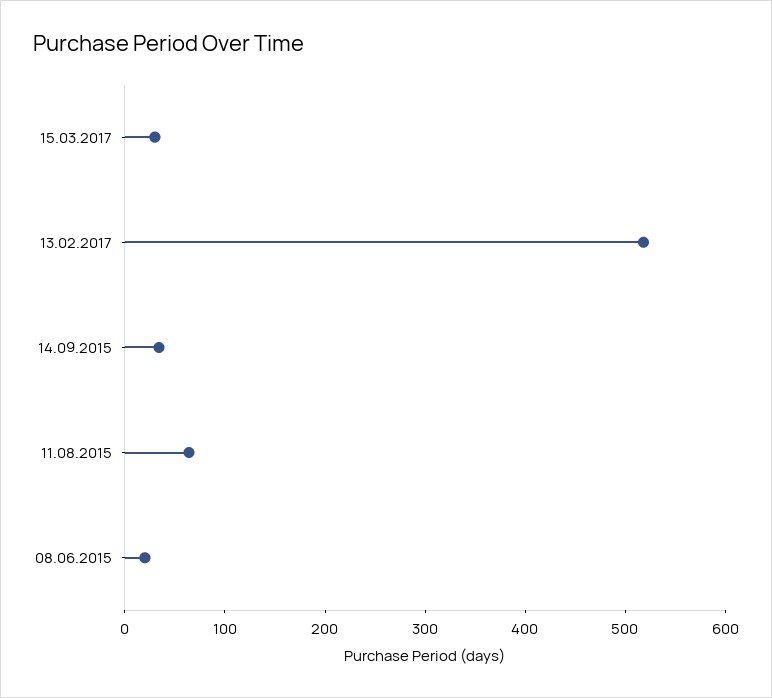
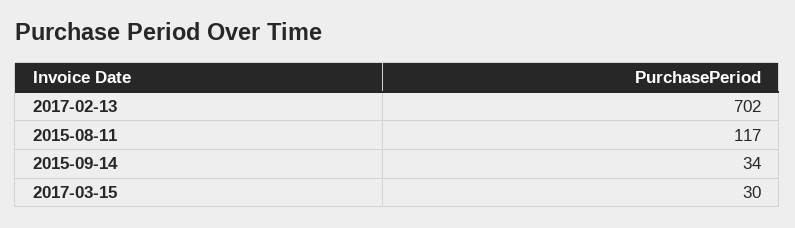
13.02.2017: 520 -> 702
11.08.2015: 60 -> 117
08.06.2015: 20 -> none

